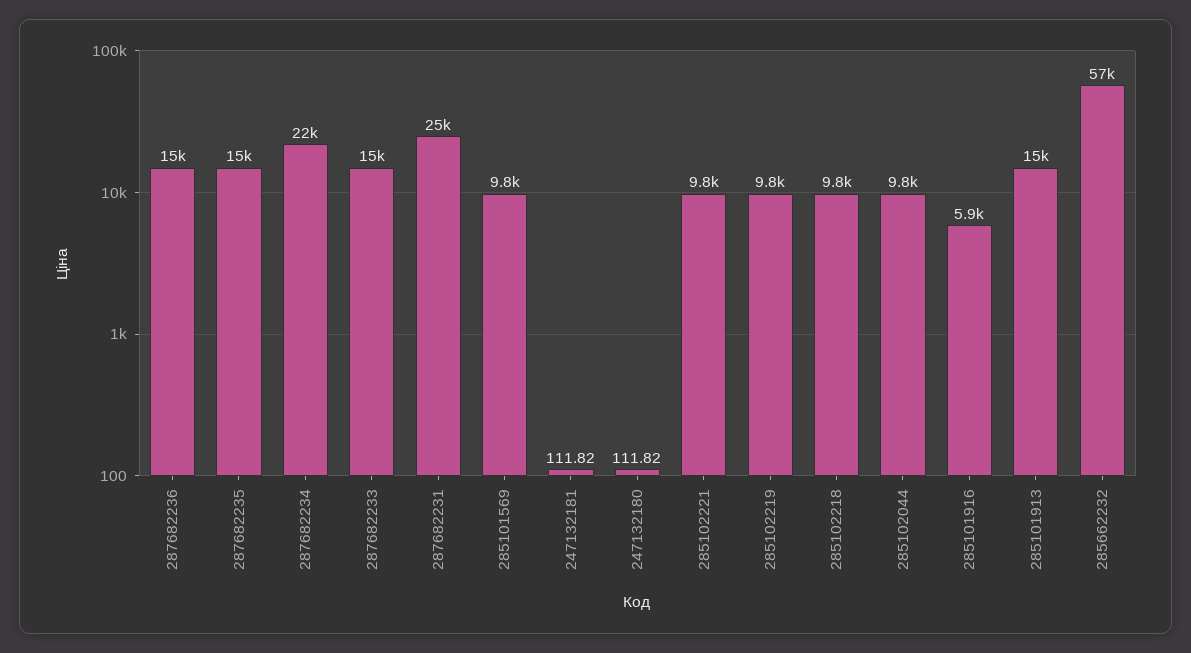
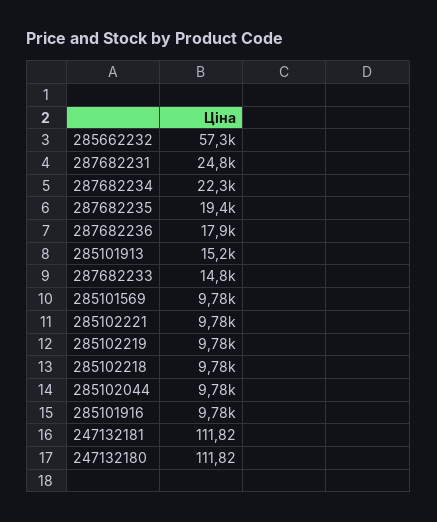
287682236: 15000 -> 17900
287682235: 15000 -> 19400
285101916: 5900 -> 9780

